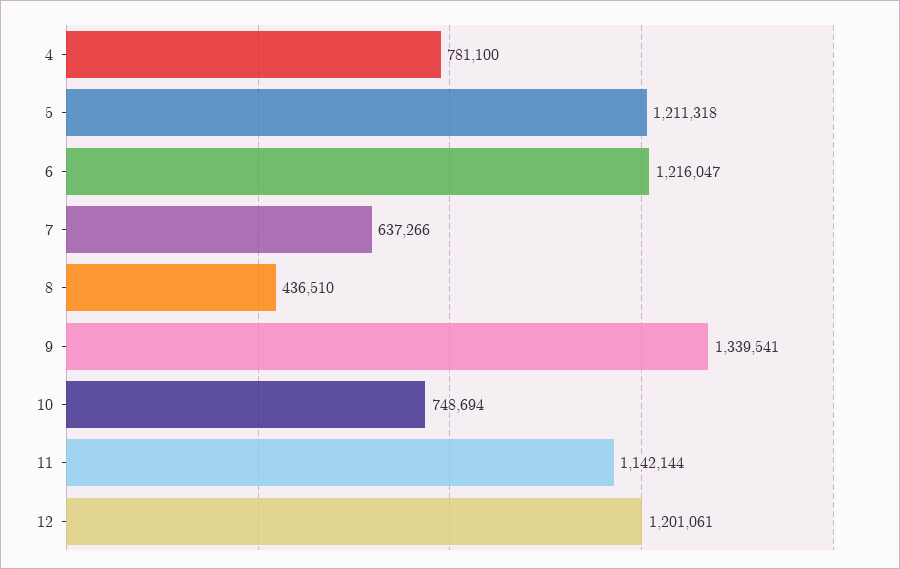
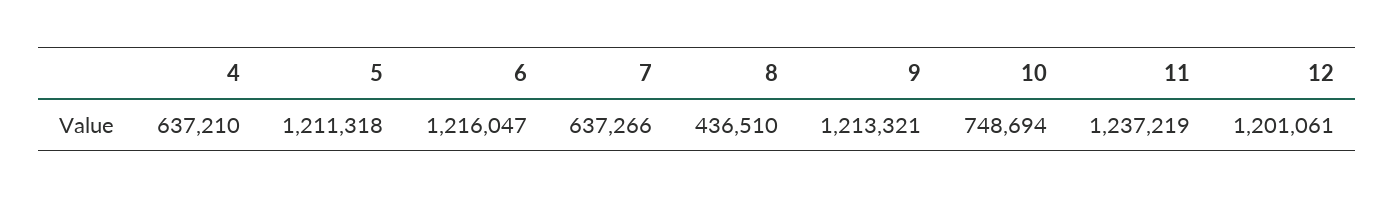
4: 781100 -> 637210
9: 1339541 -> 1213321
11: 1142144 -> 1237219

